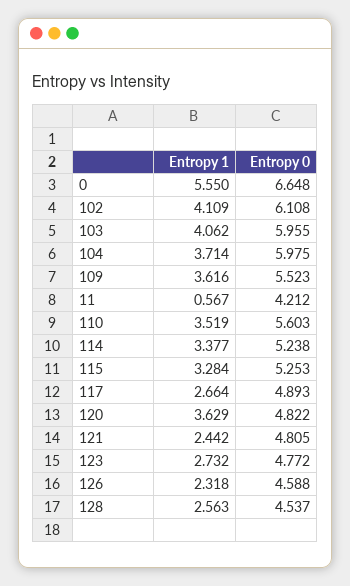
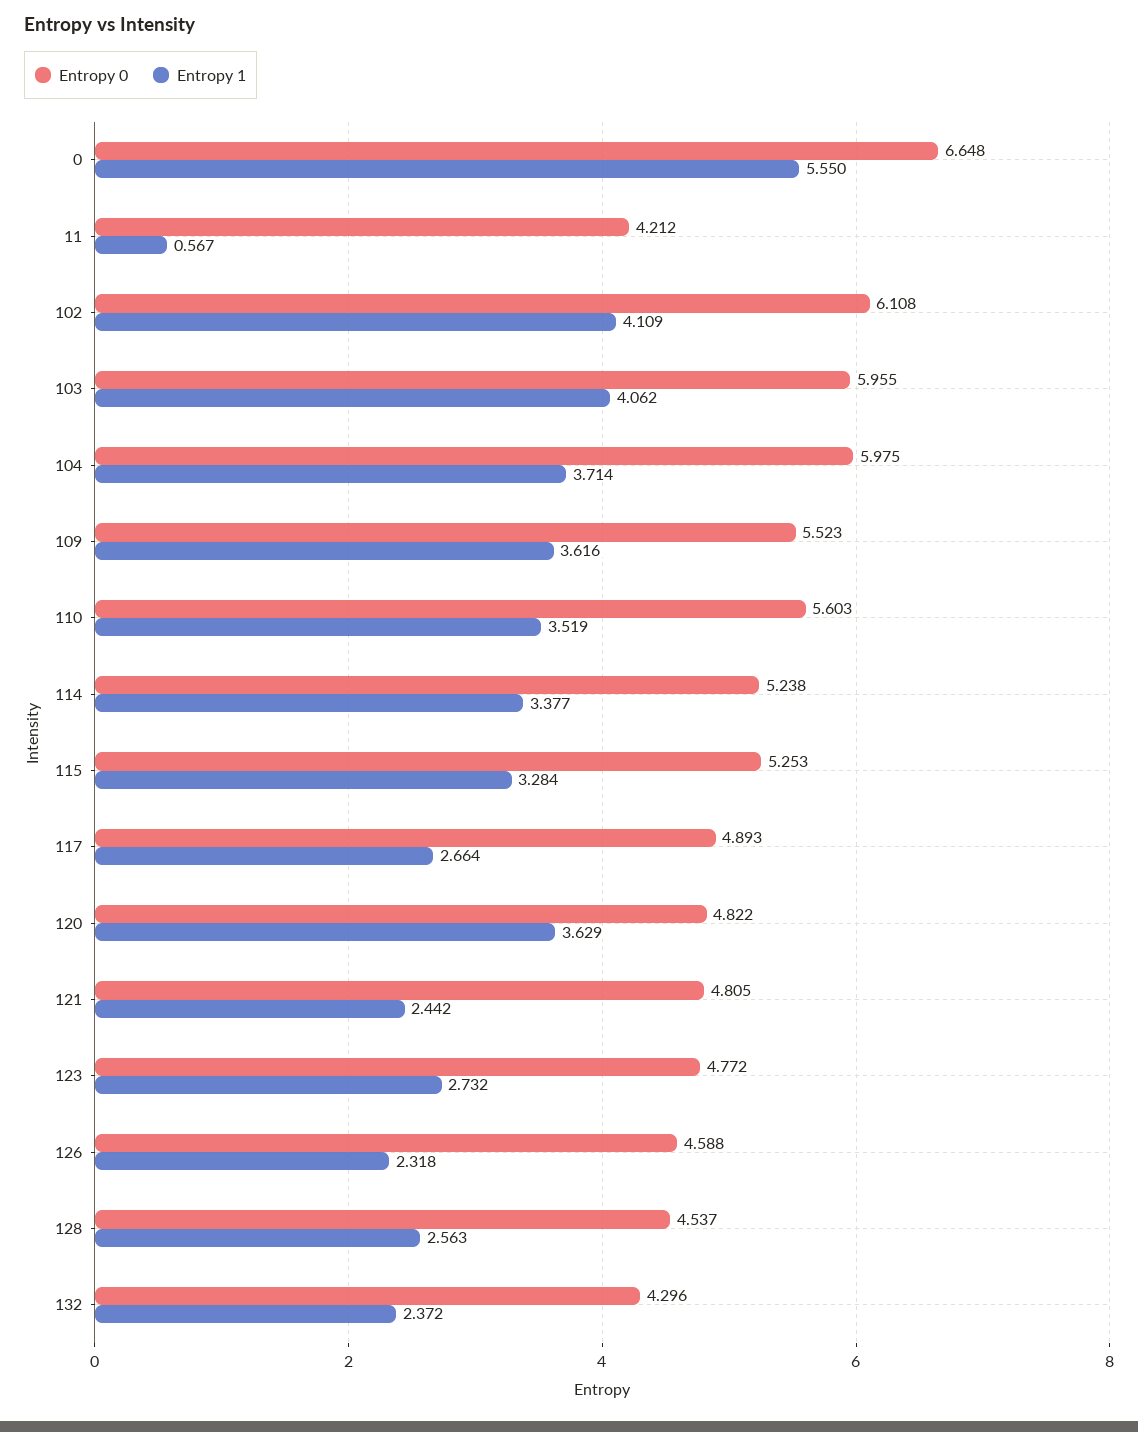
Entropy 0, 132: none -> 4.296
Entropy 1, 132: none -> 2.372

